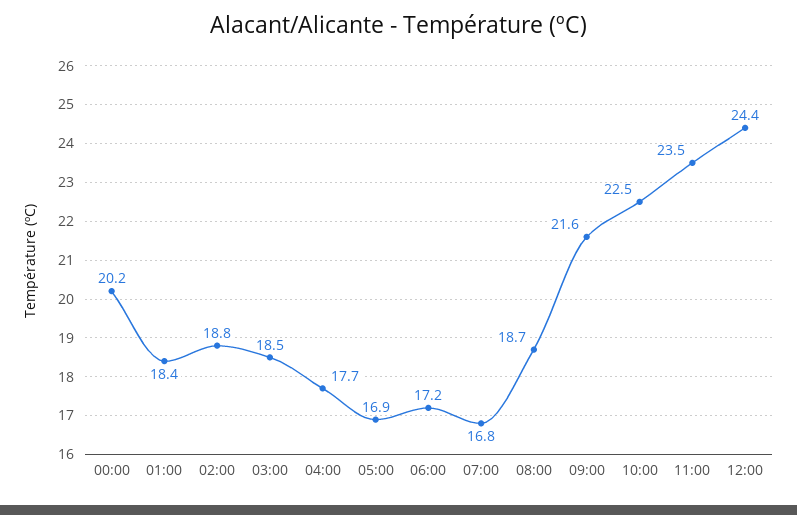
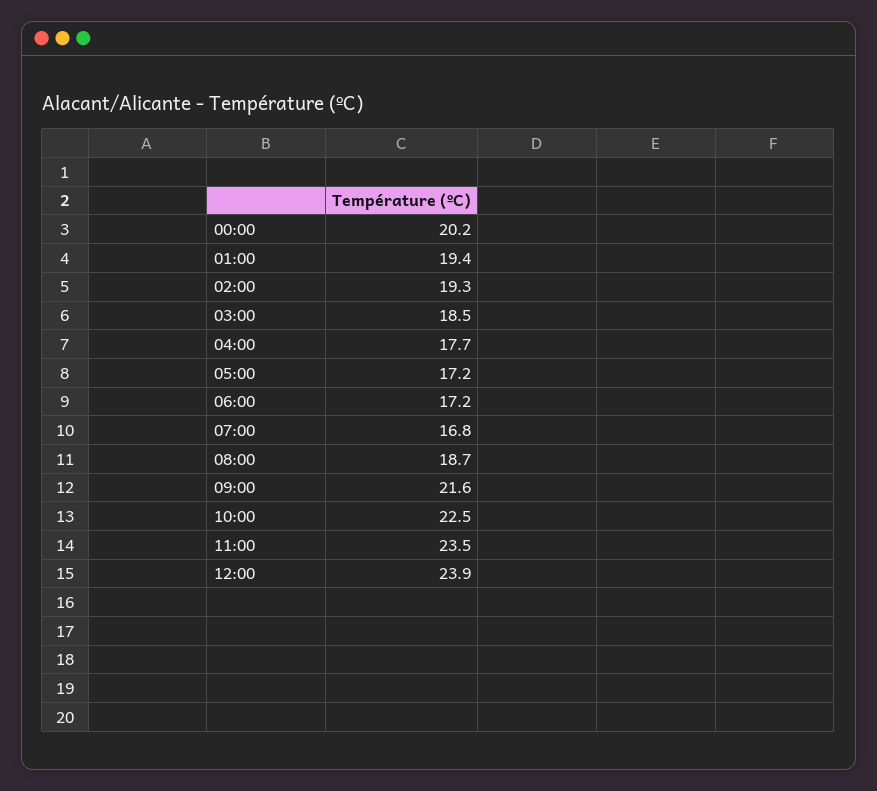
01:00: 18.4 -> 19.4
02:00: 18.8 -> 19.3
05:00: 16.9 -> 17.2
12:00: 24.4 -> 23.9

